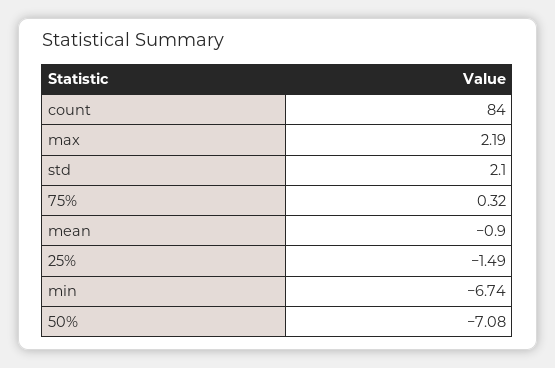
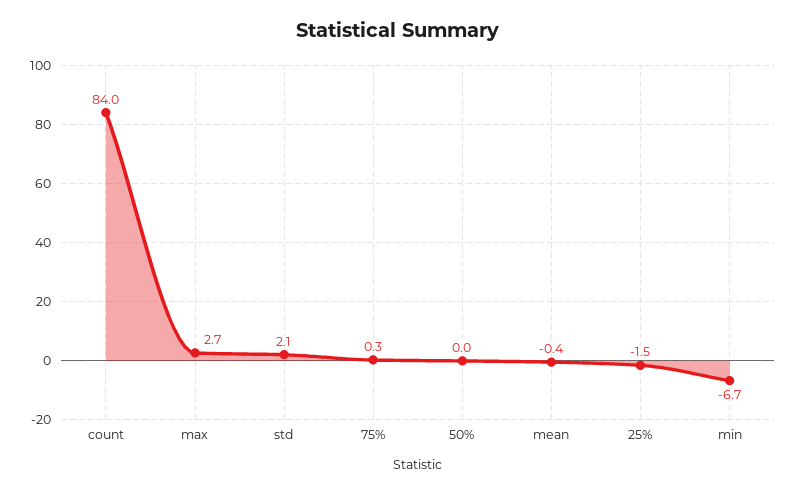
max: 2.19 -> 2.7
mean: -0.9 -> -0.4
50%: -7.08 -> 0

